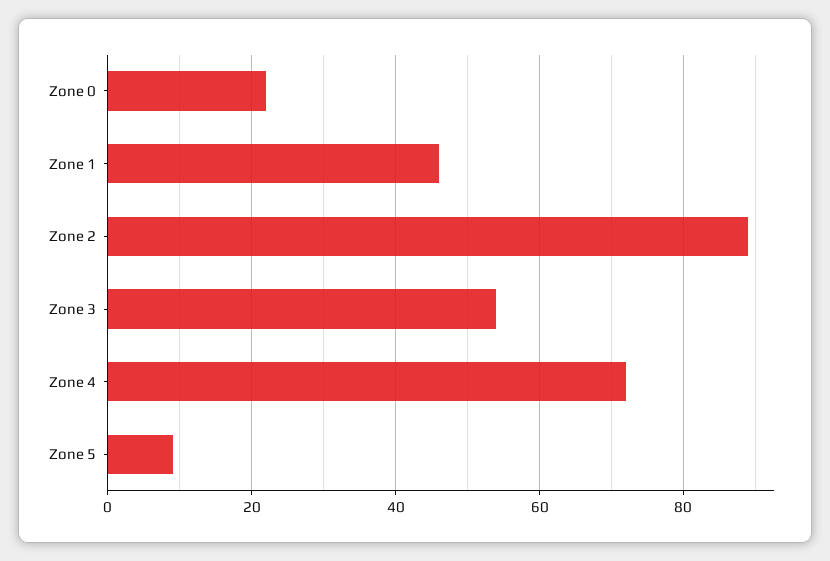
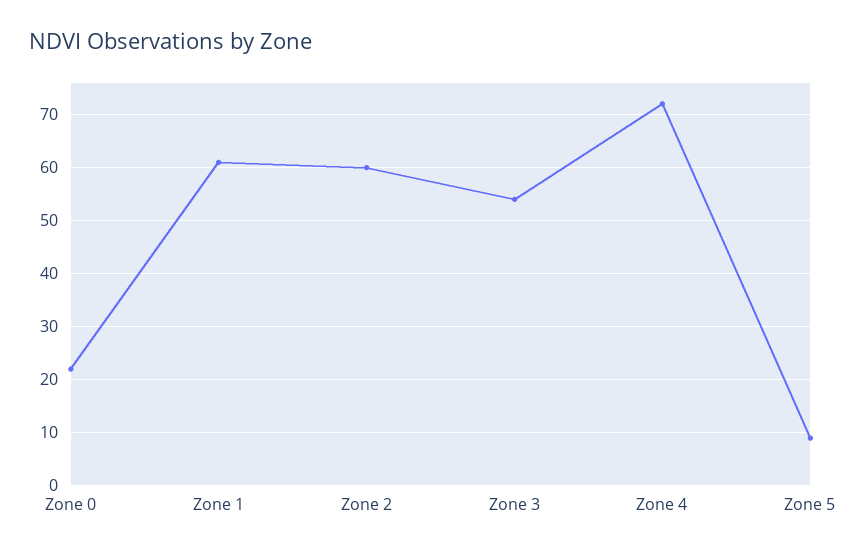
Zone 1: 45 -> 60
Zone 2: 90 -> 60

